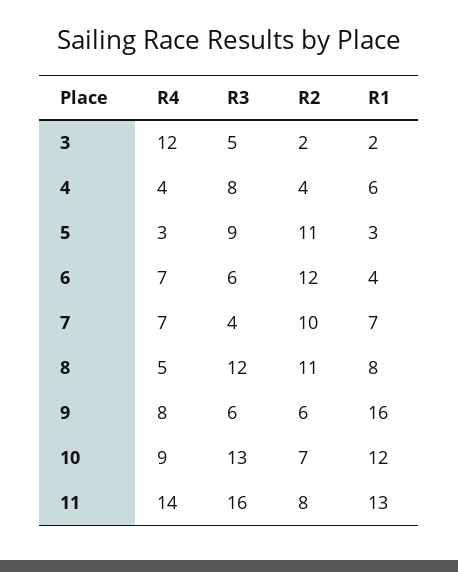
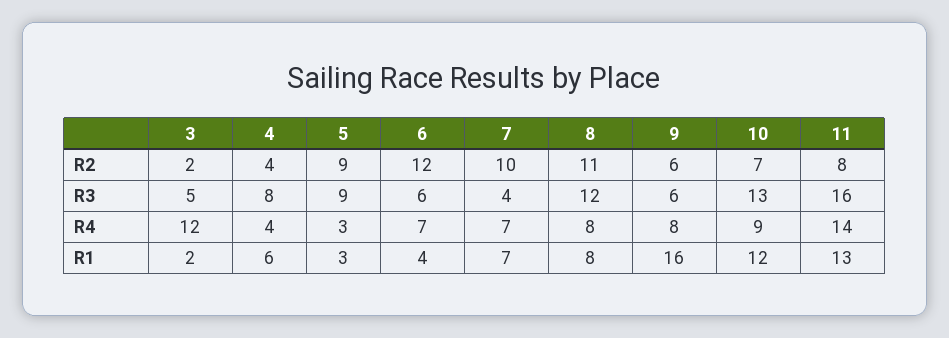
R2, 5: 11 -> 9
R4, 8: 5 -> 8

